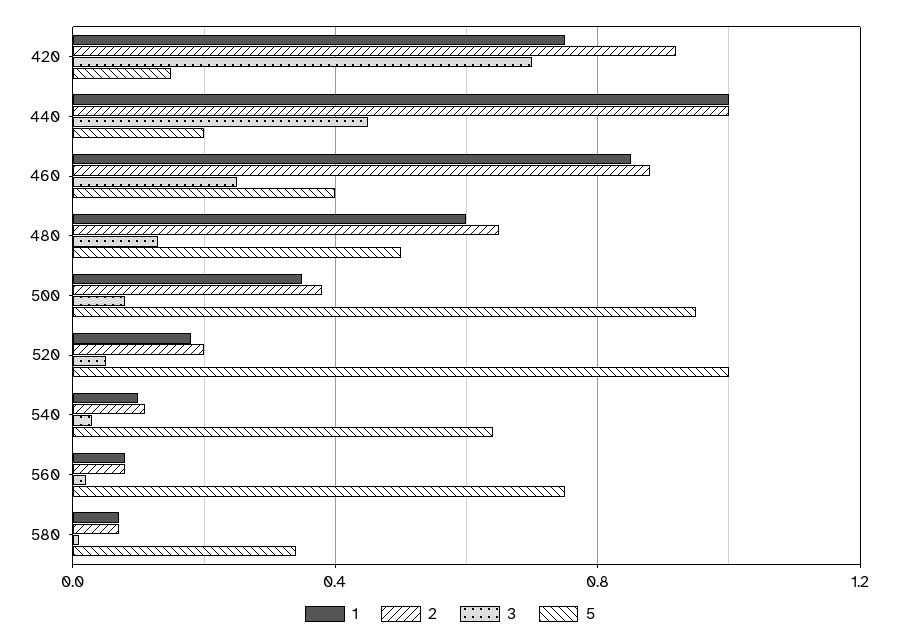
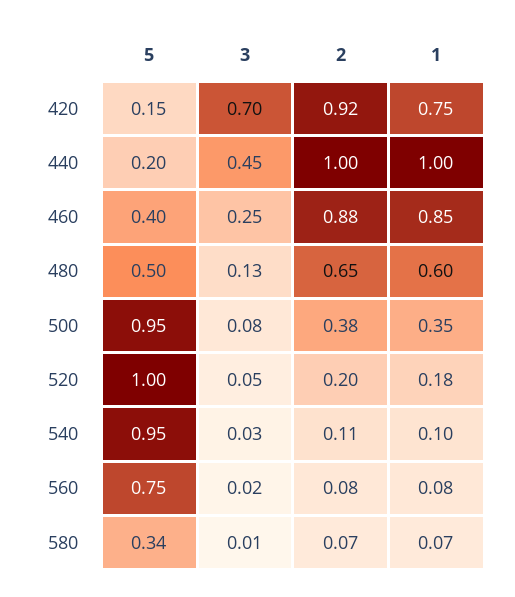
5, 540: 0.65 -> 0.95

